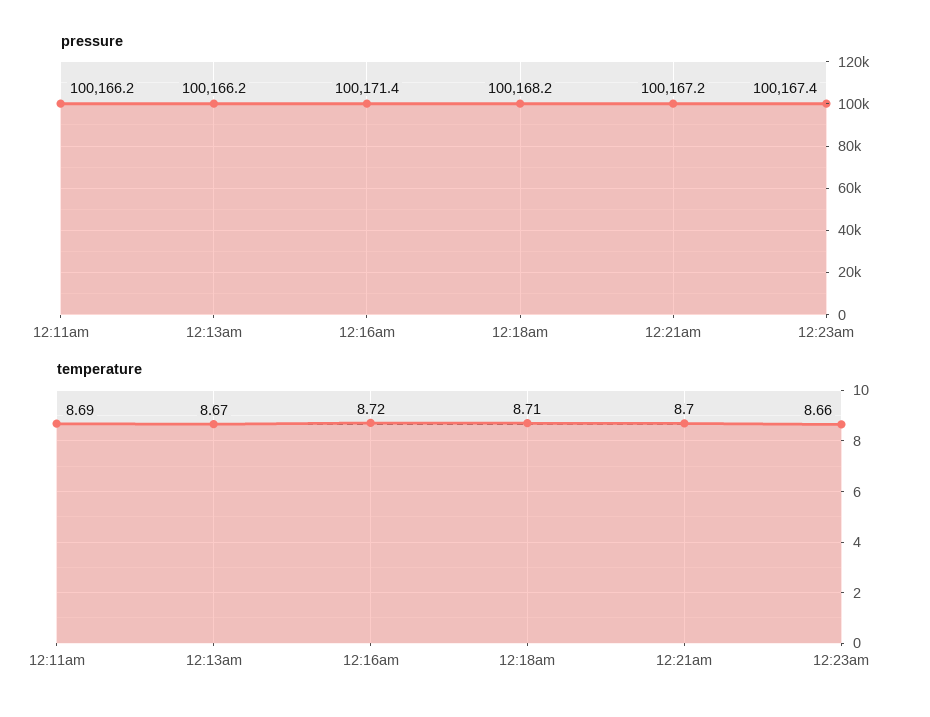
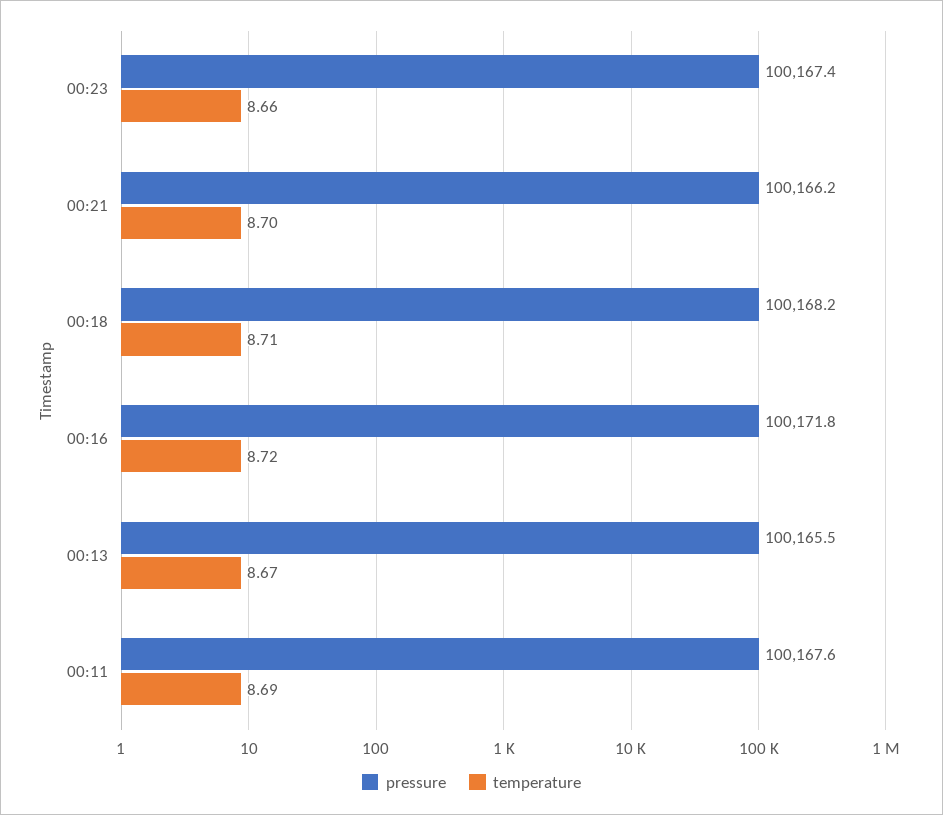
pressure, 12:11am: 100166.2 -> 100167.6
pressure, 12:13am: 100166.2 -> 100165.5
pressure, 12:16am: 100171.4 -> 100171.8
pressure, 12:21am: 100167.2 -> 100166.2

